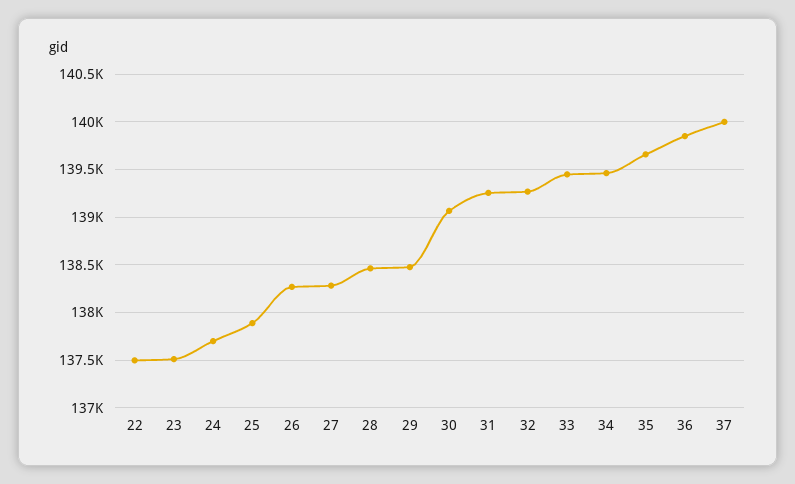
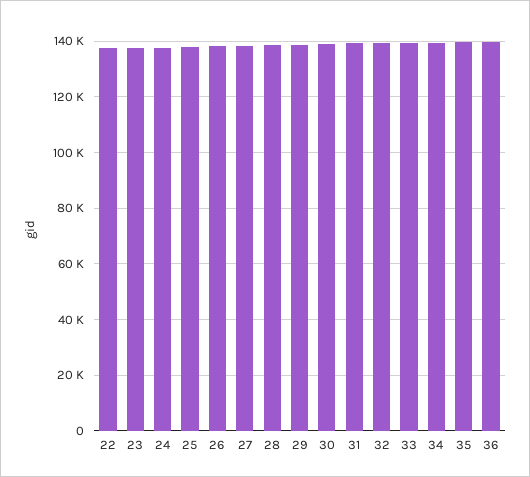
37: 140000 -> none

